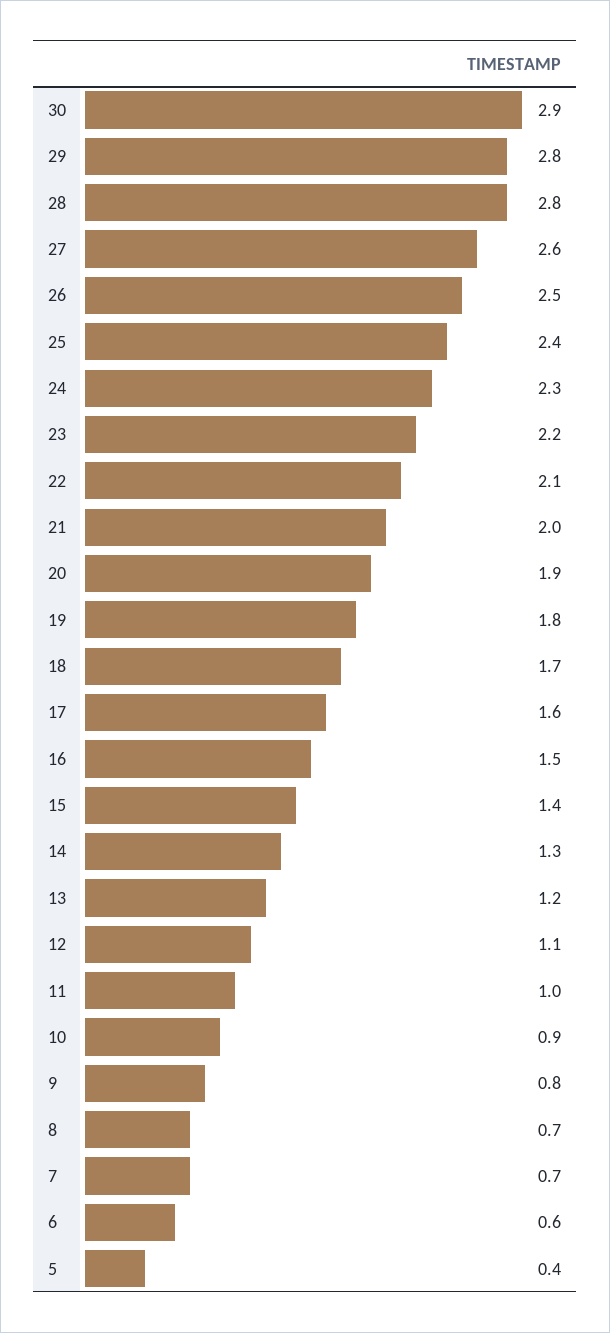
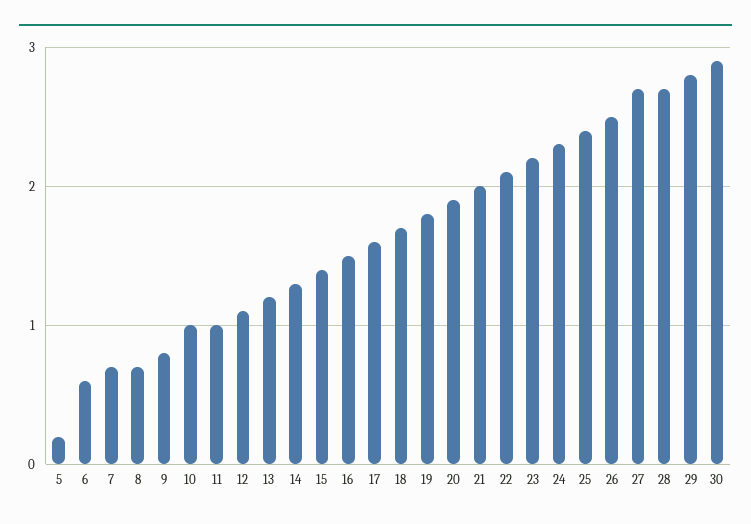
28: 2.8 -> 2.7
27: 2.6 -> 2.7
10: 0.9 -> 1
5: 0.4 -> 0.2

